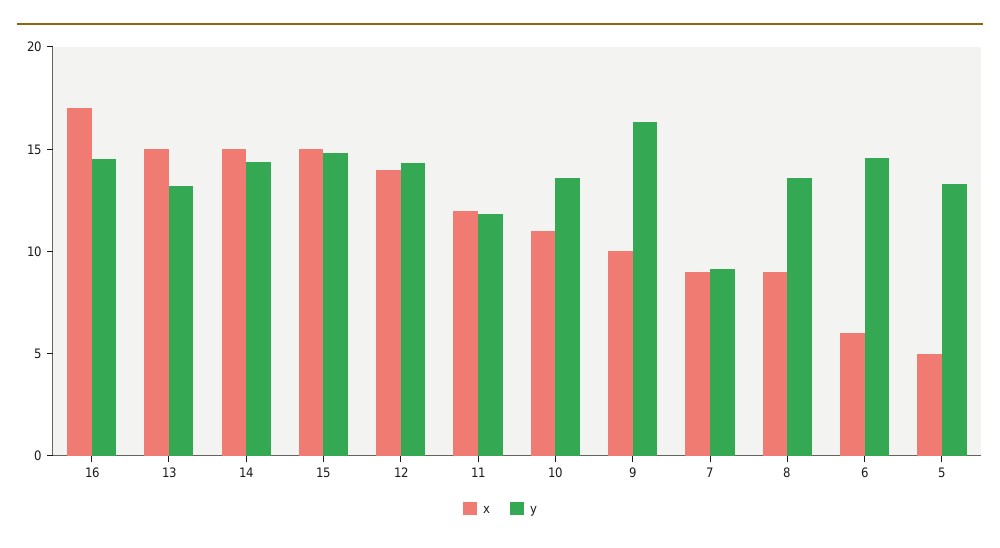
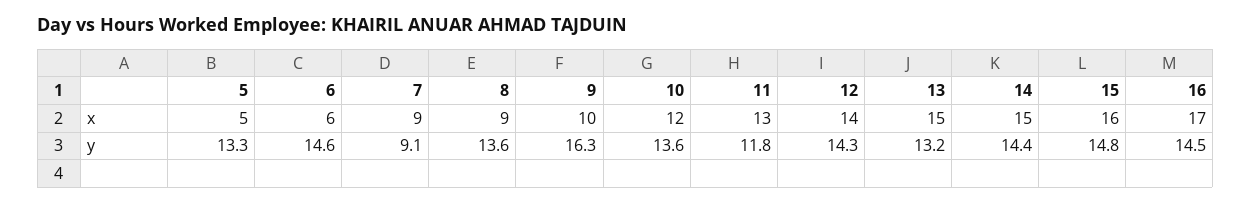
x, 15: 15 -> 16
x, 11: 12 -> 13
x, 10: 11 -> 12

